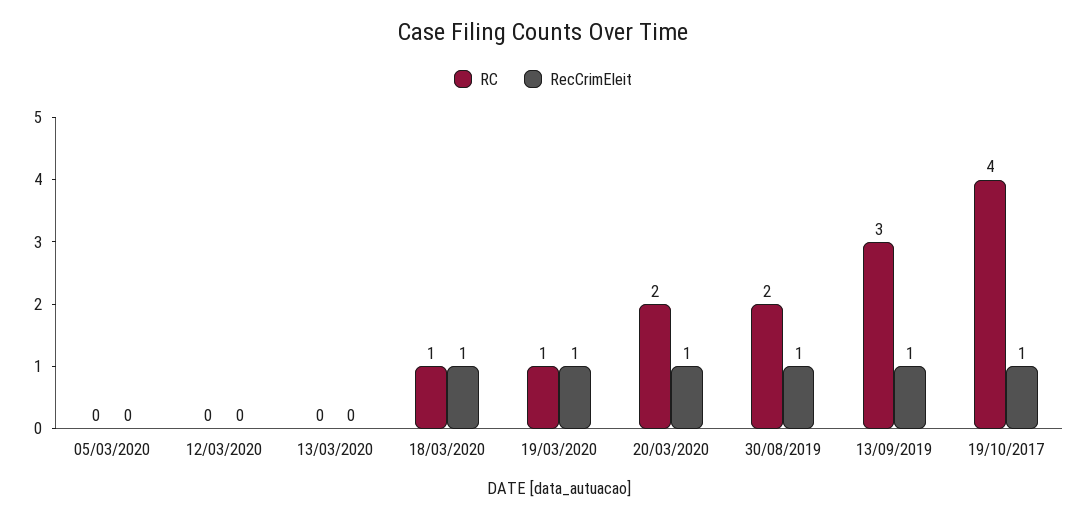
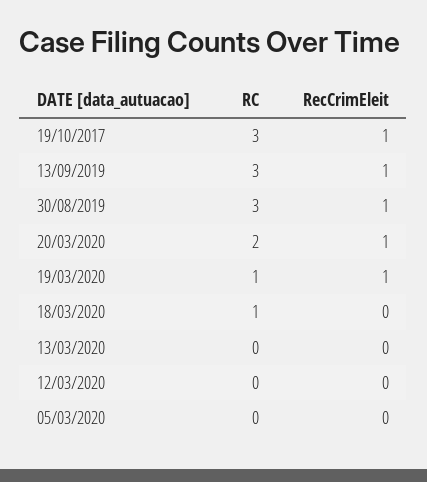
RecCrimEleit, 18/03/2020: 1 -> 0
RC, 30/08/2019: 2 -> 3
RC, 19/10/2017: 4 -> 3

